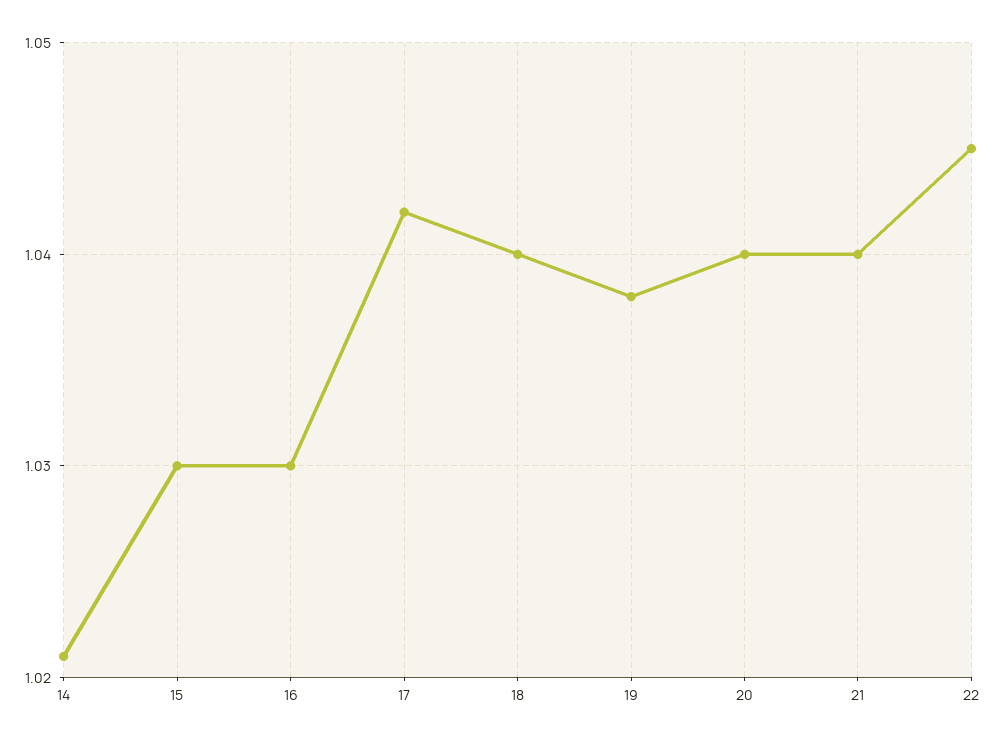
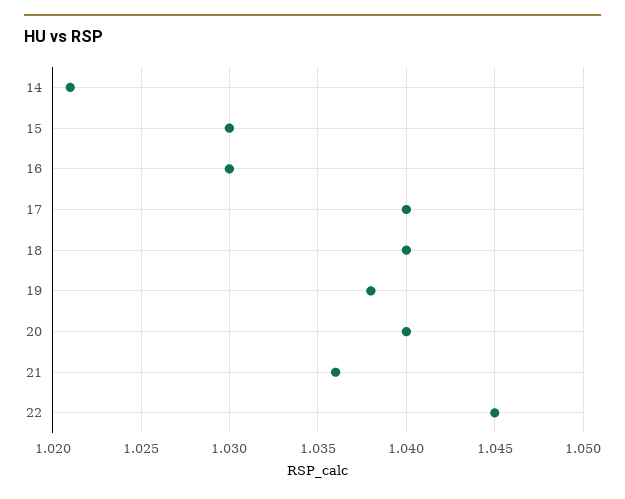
17: 1.042 -> 1.04
21: 1.04 -> 1.036

